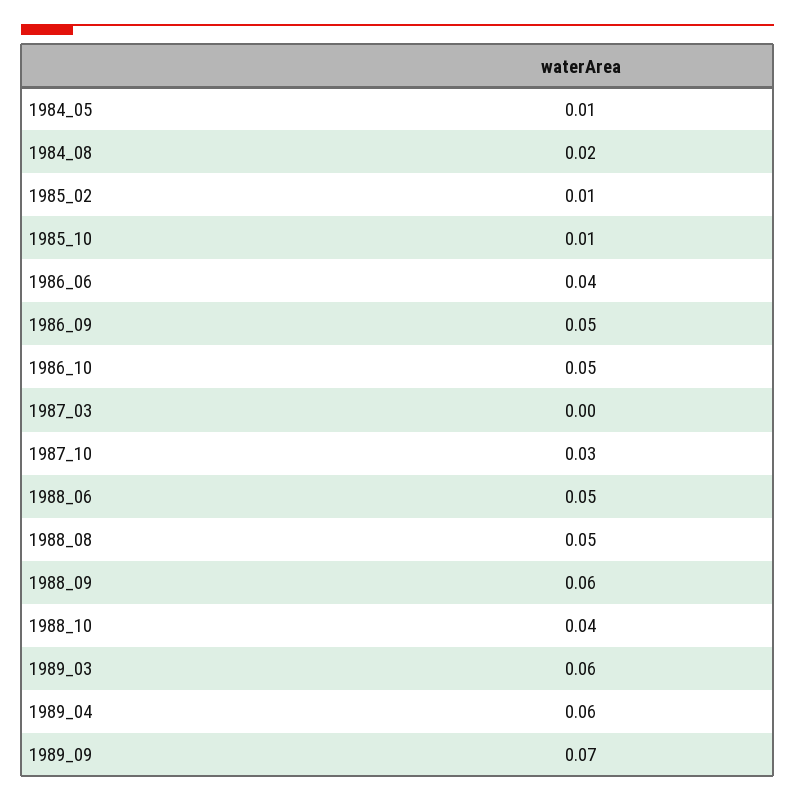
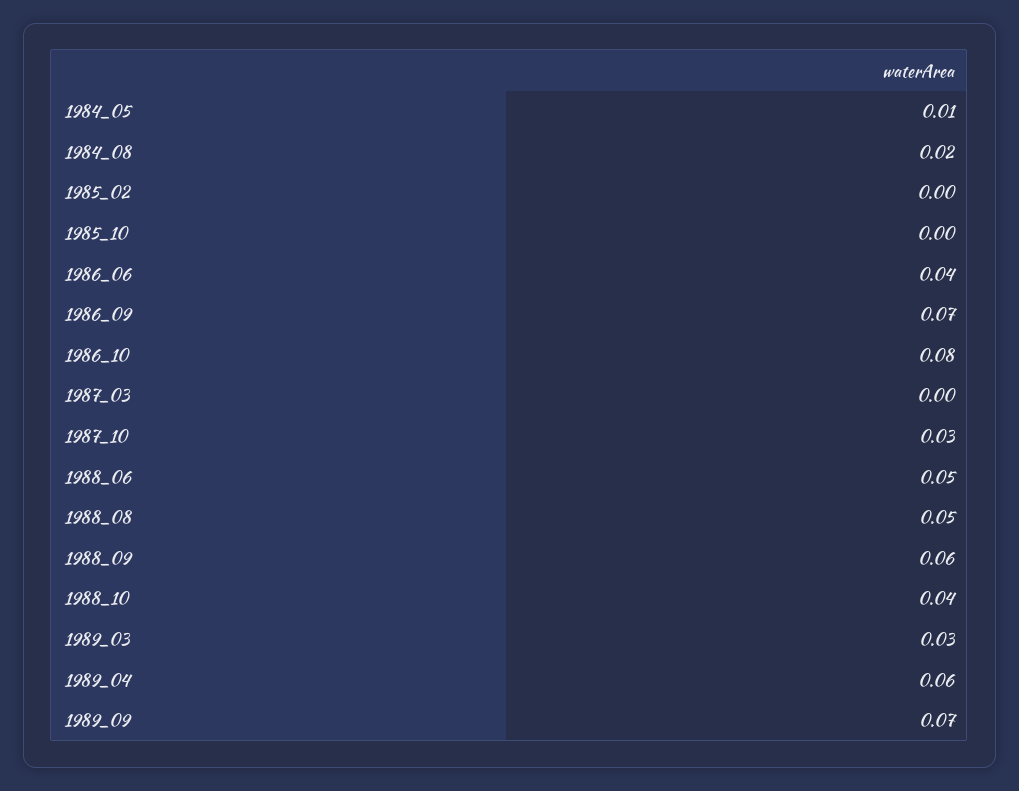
1985_02: 0.01 -> 0
1985_10: 0.01 -> 0
1986_09: 0.05 -> 0.07
1986_10: 0.05 -> 0.08
1989_03: 0.06 -> 0.03

